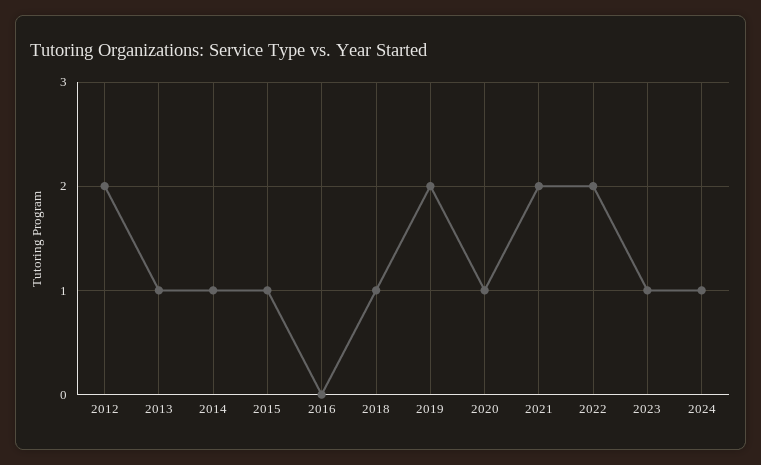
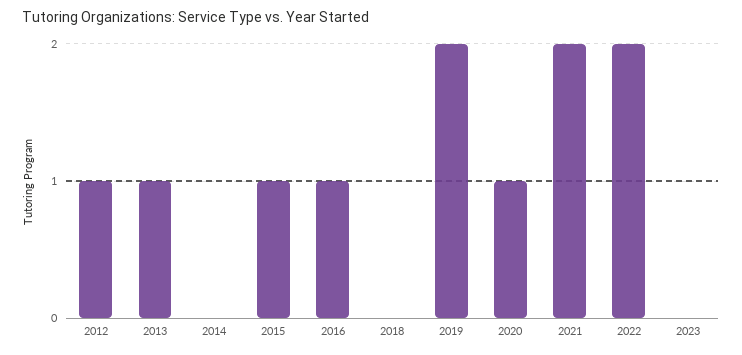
2012: 2 -> 1
2014: 1 -> 0
2016: 0 -> 1
2018: 1 -> 0
2023: 1 -> 0
2024: 1 -> none

